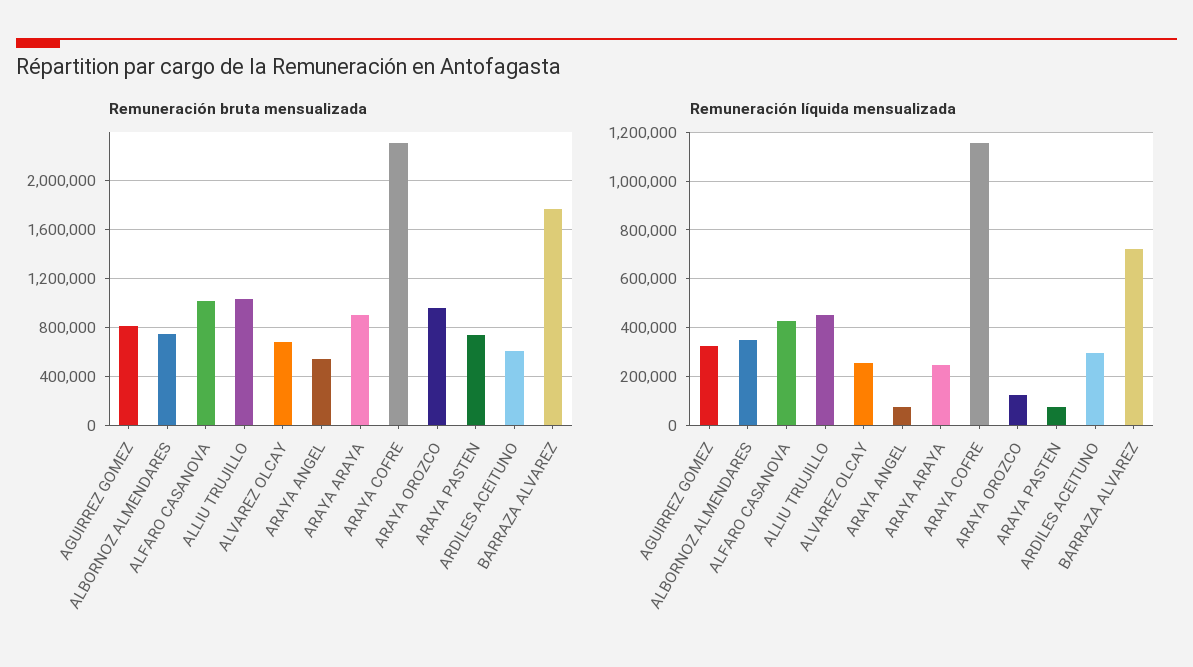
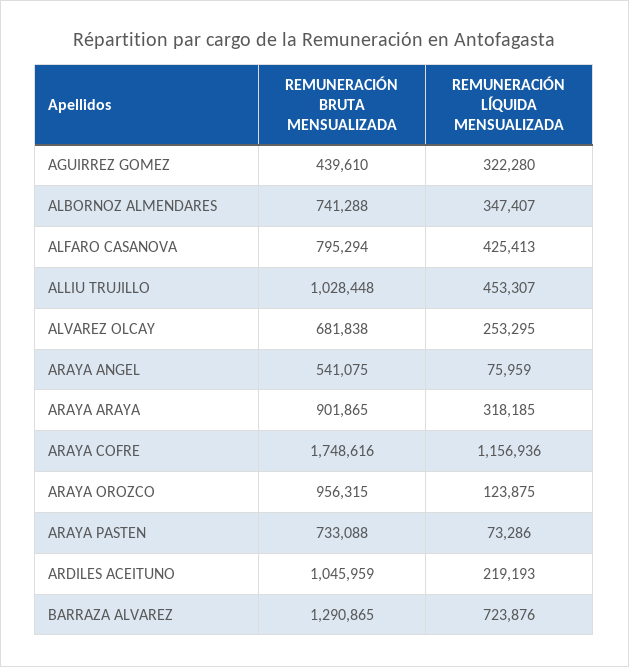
Remuneración bruta mensualizada, AGUIRREZ GOMEZ: 800000 -> 439610
Remuneración bruta mensualizada, ALFARO CASANOVA: 1000000 -> 795294
Remuneración bruta mensualizada, ARAYA COFRE: 2300000 -> 1748616
Remuneración bruta mensualizada, ARDILES ACEITUNO: 600000 -> 1045959
Remuneración bruta mensualizada, BARRAZA ALVAREZ: 1750000 -> 1290865
Remuneración líquida mensualizada, ARAYA ARAYA: 250000 -> 318185
Remuneración líquida mensualizada, ARDILES ACEITUNO: 300000 -> 219193

